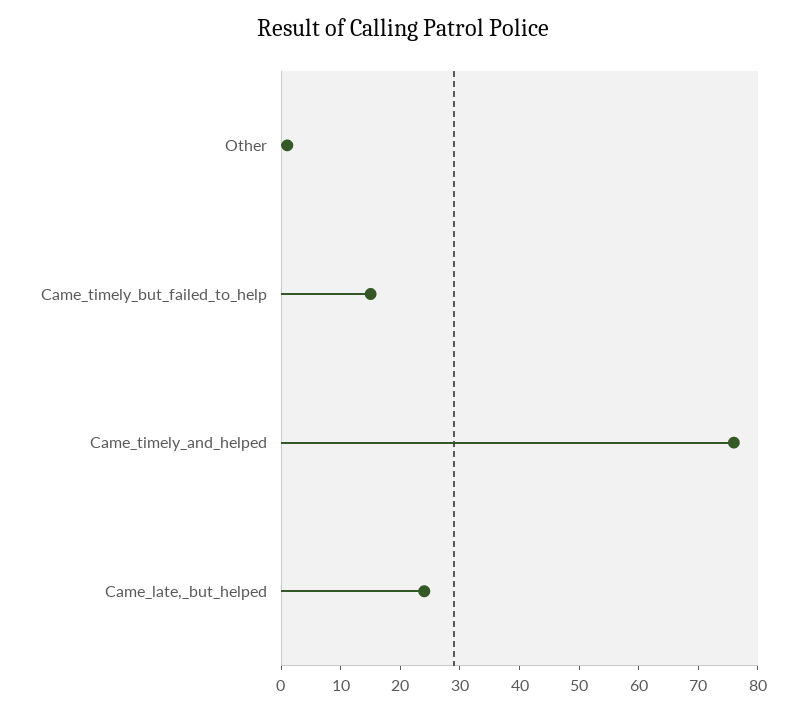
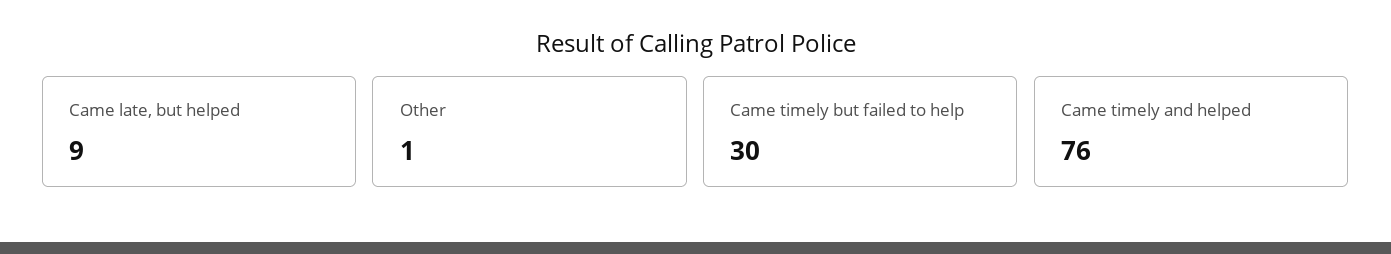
Came_timely_but_failed_to_help: 15 -> 30
Came_late,_but_helped: 25 -> 9

